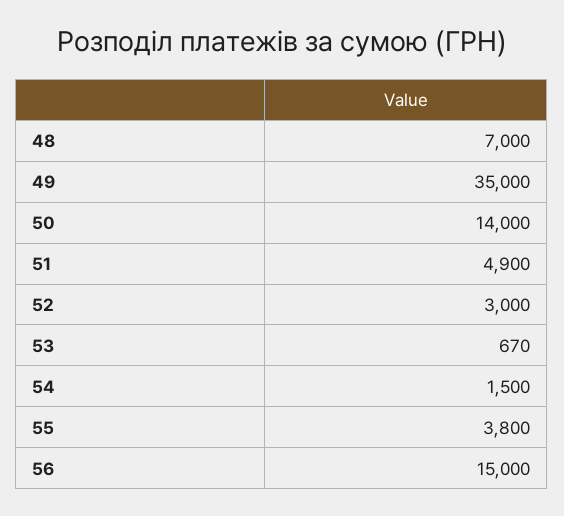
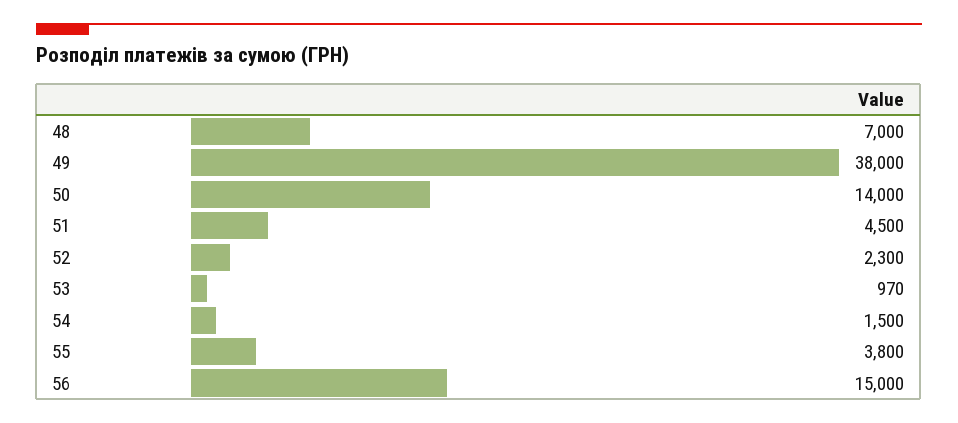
49: 35000 -> 38000
51: 4900 -> 4500
52: 3000 -> 2300
53: 670 -> 970

